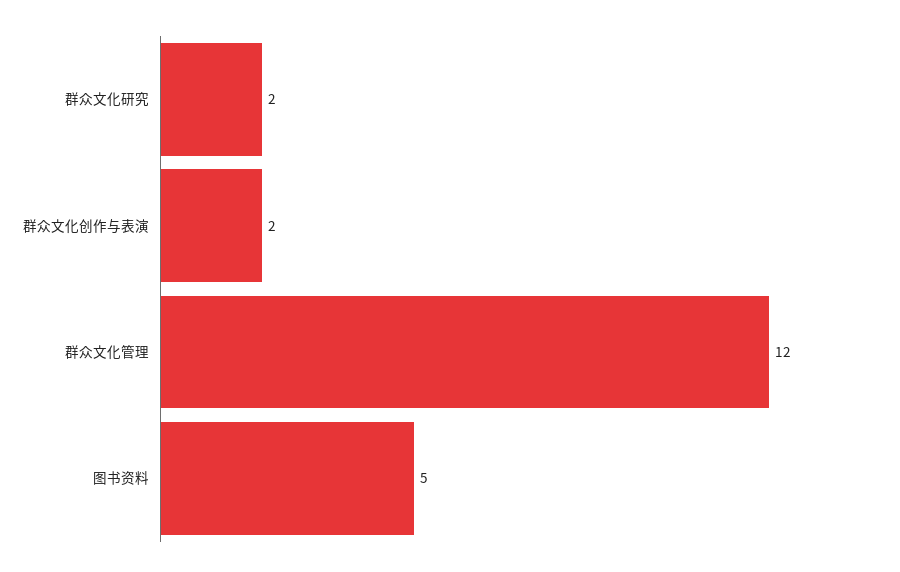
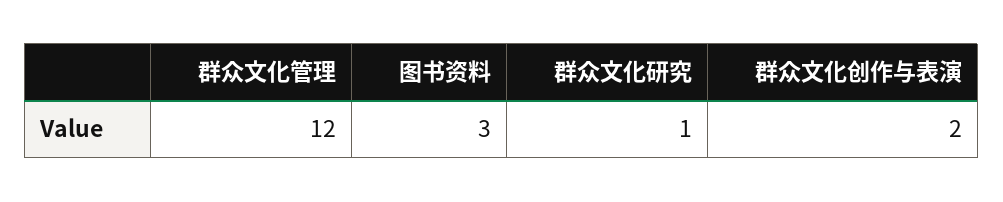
群众文化研究: 2 -> 1
图书资料: 5 -> 3

